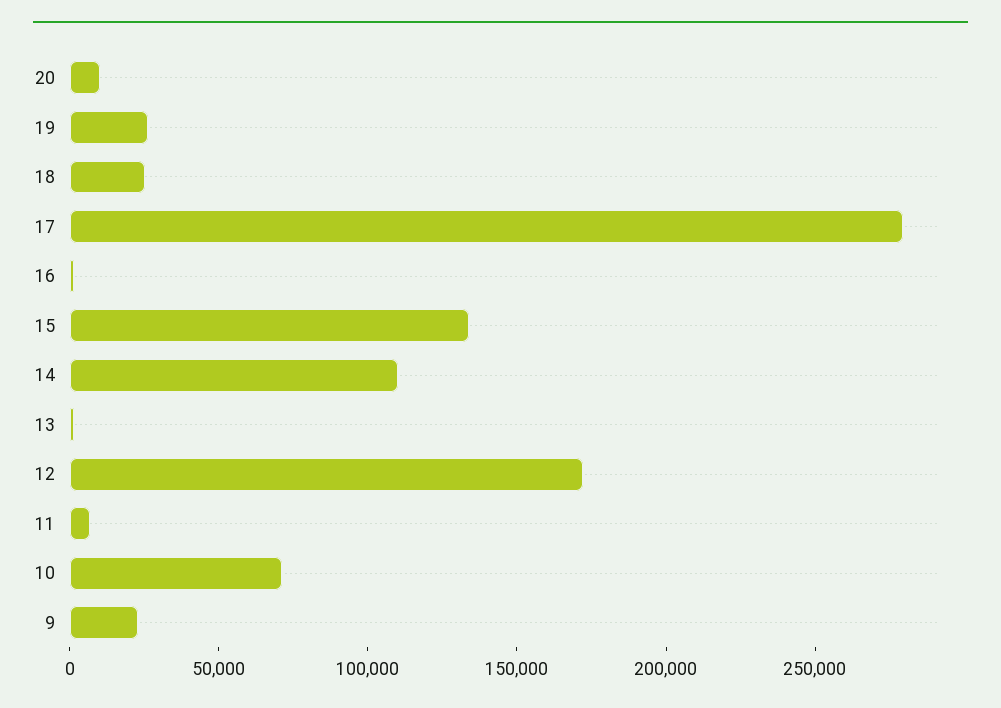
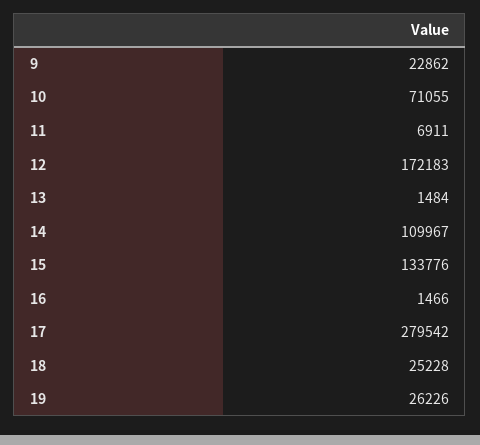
20: 10000 -> none

